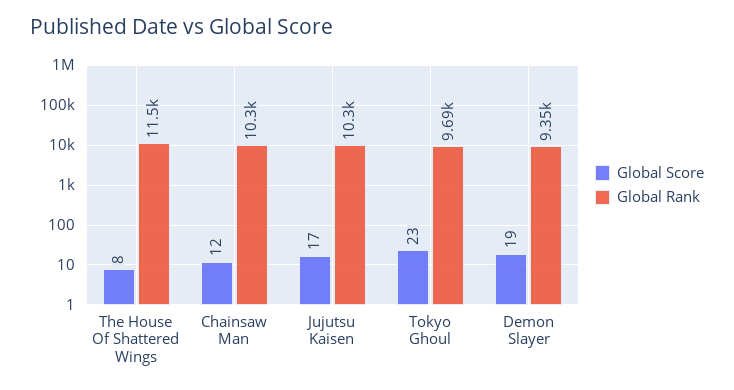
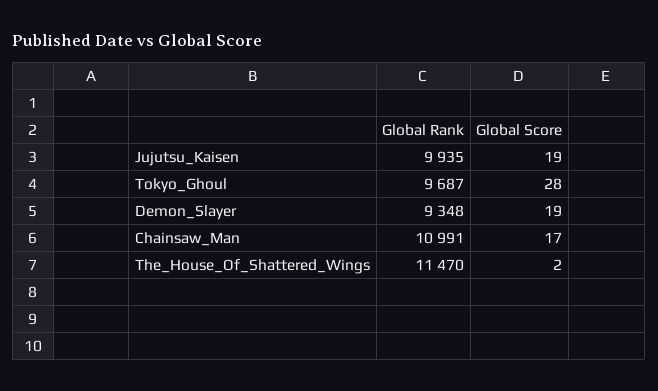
Global Score, The House Of Shattered Wings: 8 -> 2
Global Score, Chainsaw Man: 12 -> 17
Global Rank, Chainsaw Man: 10300 -> 10991
Global Score, Jujutsu Kaisen: 17 -> 19
Global Rank, Jujutsu Kaisen: 10300 -> 9935
Global Score, Tokyo Ghoul: 23 -> 28

